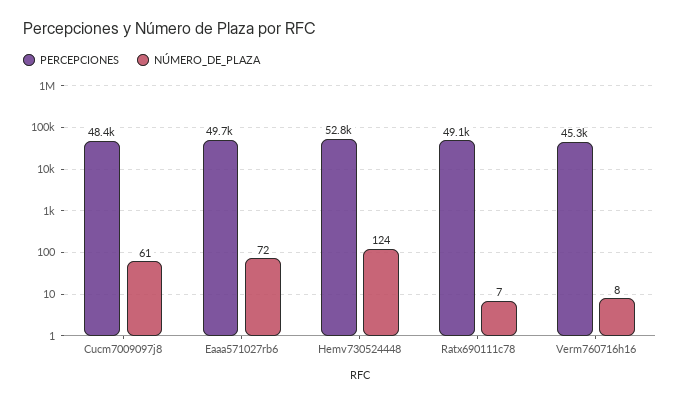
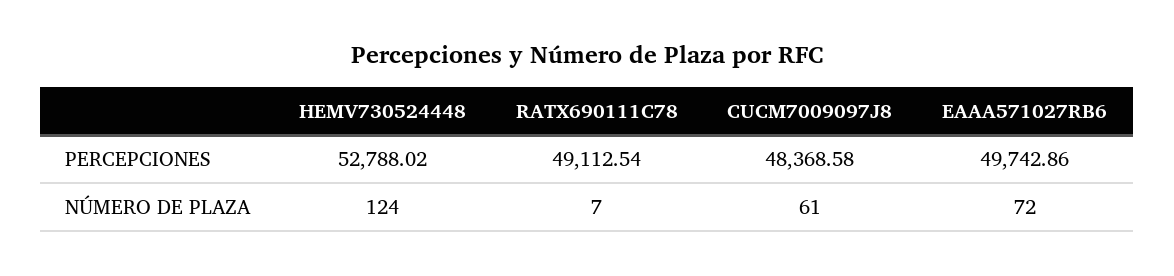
PERCEPCIONES, Verm760716h16: 45300 -> none
NÚMERO_DE_PLAZA, Verm760716h16: 8 -> none

